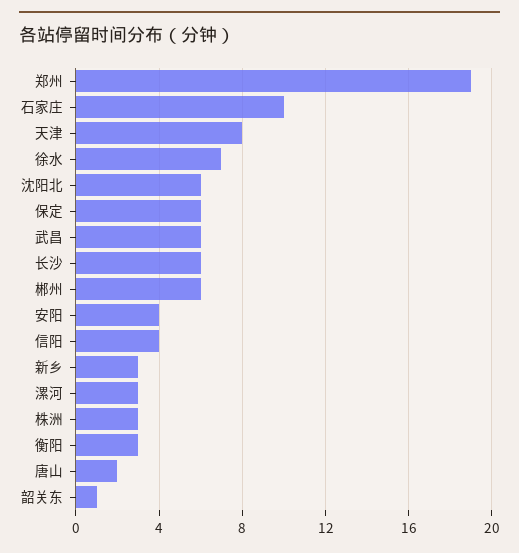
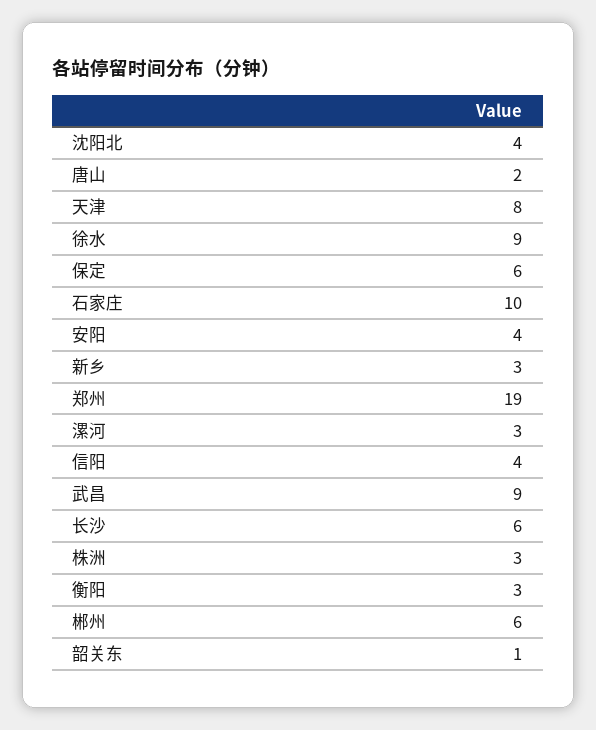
徐水: 7 -> 9
沈阳北: 6 -> 4
武昌: 6 -> 9

